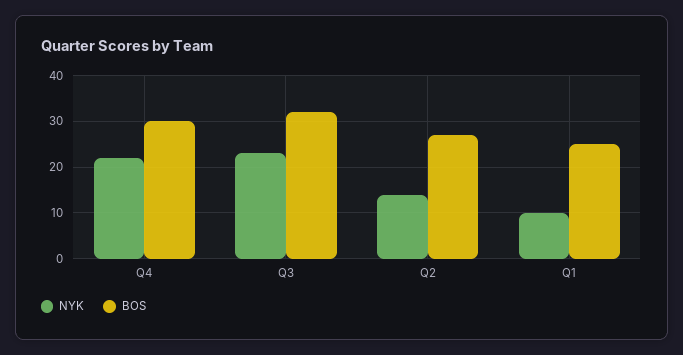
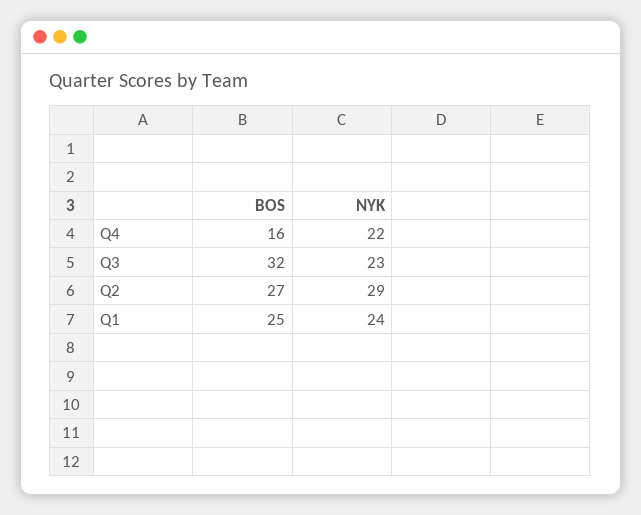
BOS, Q4: 30 -> 16
NYK, Q2: 15 -> 29
NYK, Q1: 10 -> 24

